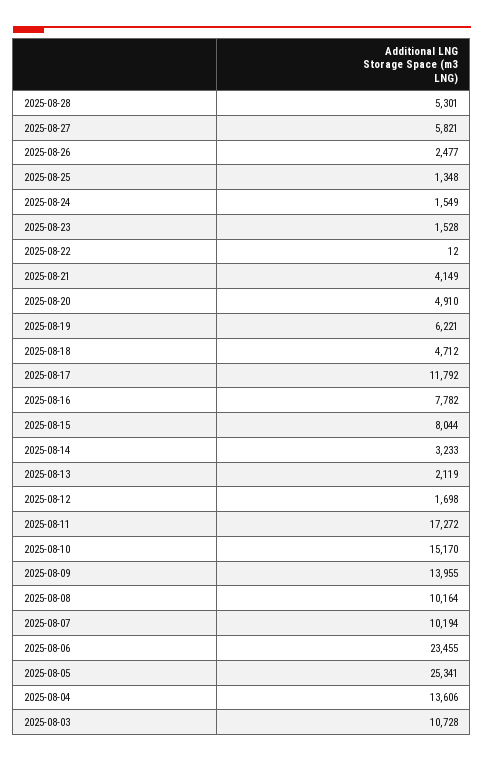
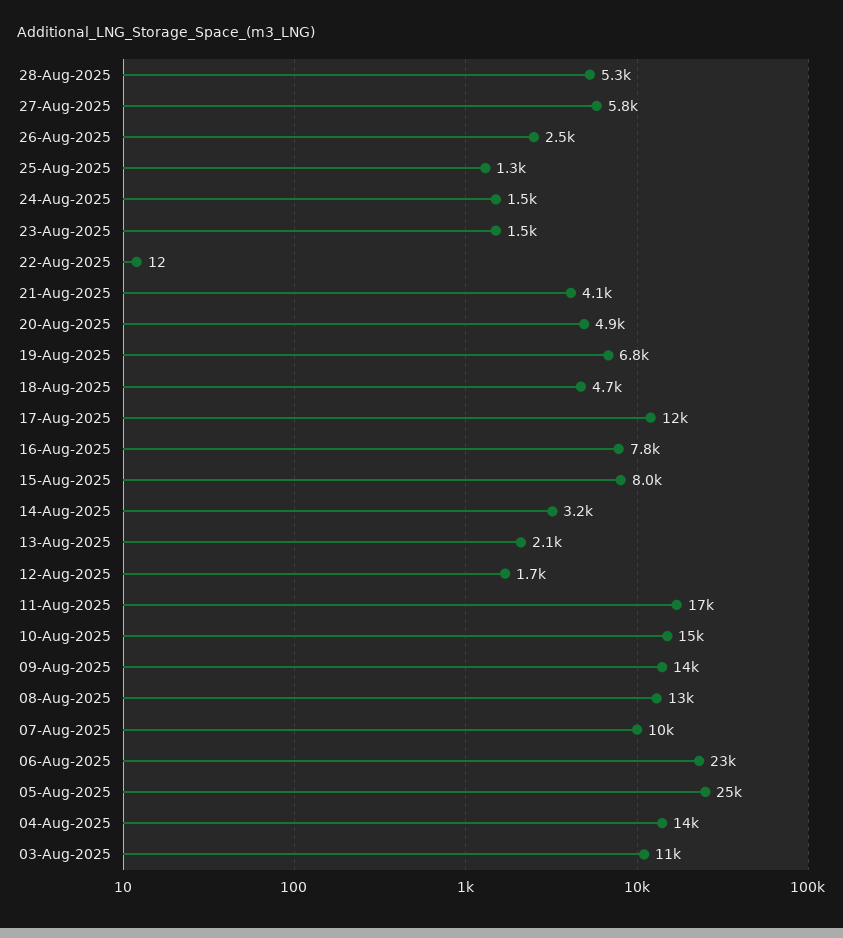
2025-08-19: 6221 -> 6800
2025-08-08: 10164 -> 13000

